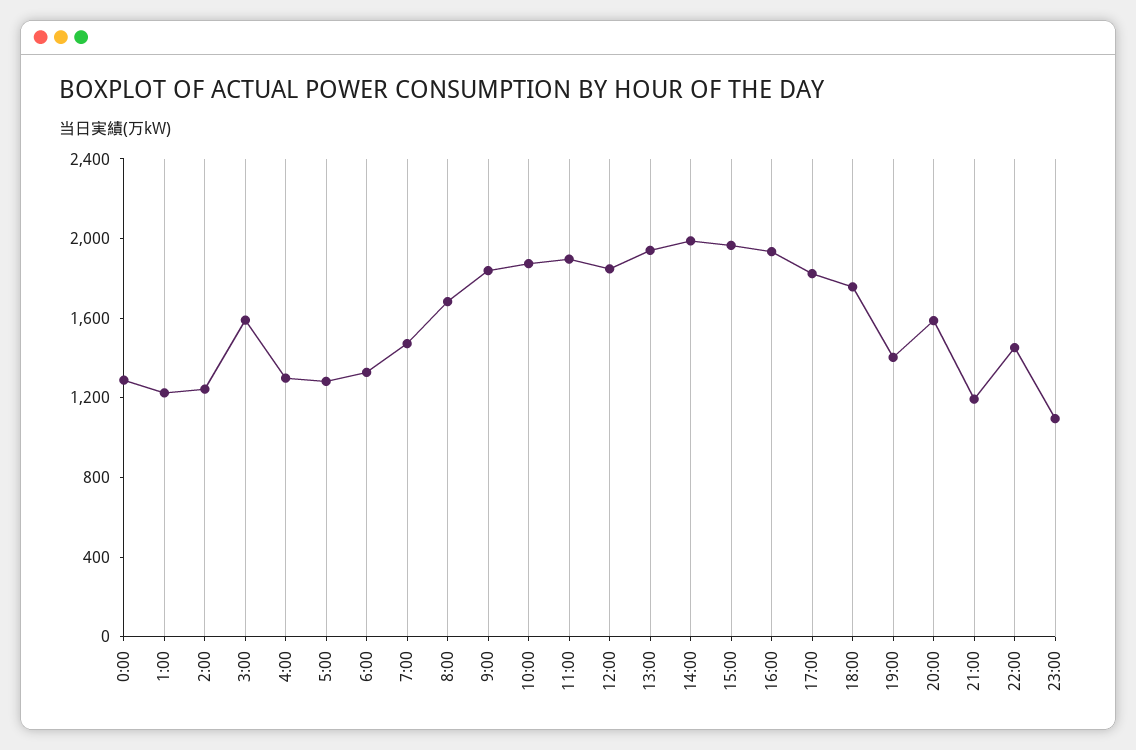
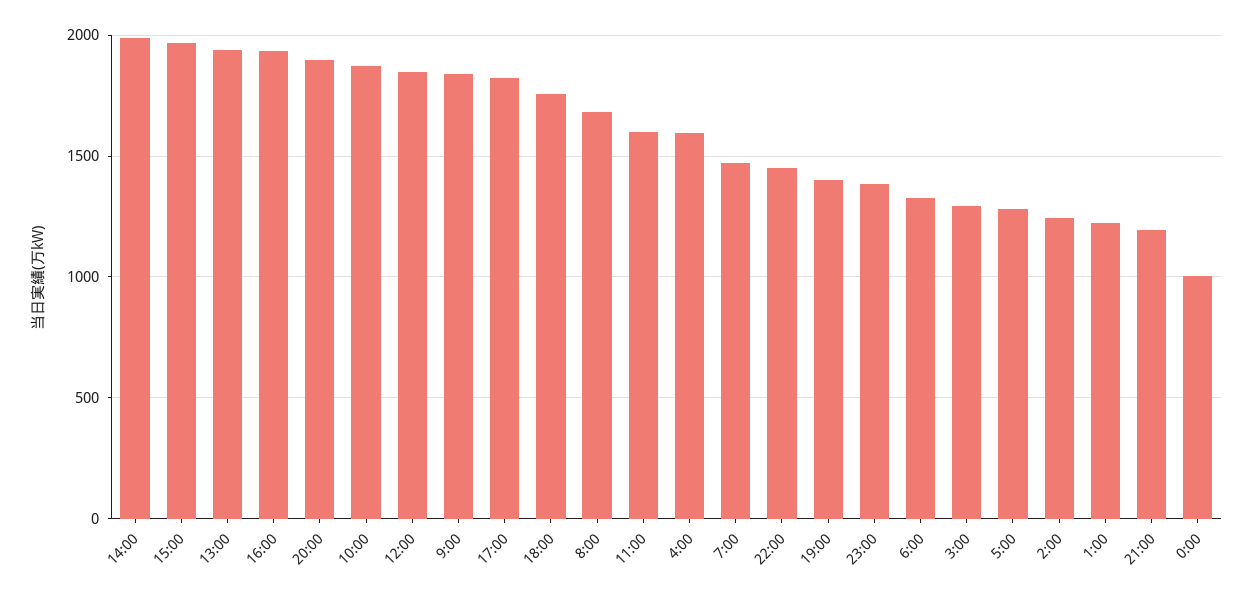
0:00: 1300 -> 1000
3:00: 1600 -> 1300
4:00: 1300 -> 1600
11:00: 1900 -> 1600
20:00: 1600 -> 1900
23:00: 1100 -> 1400

